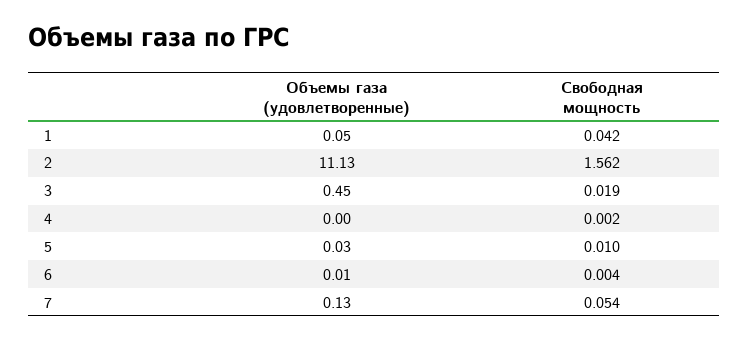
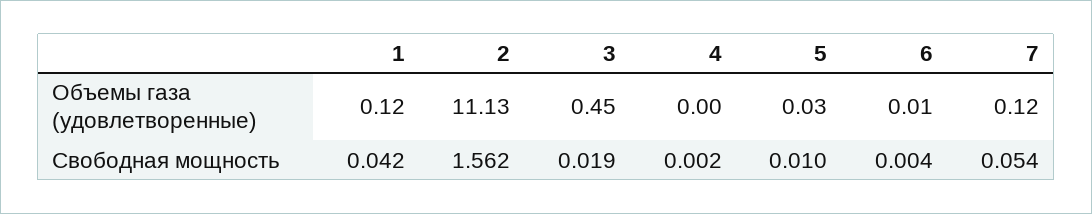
Объемы газа (удовлетворенные), 1: 0.05 -> 0.12
Объемы газа (удовлетворенные), 7: 0.13 -> 0.12

